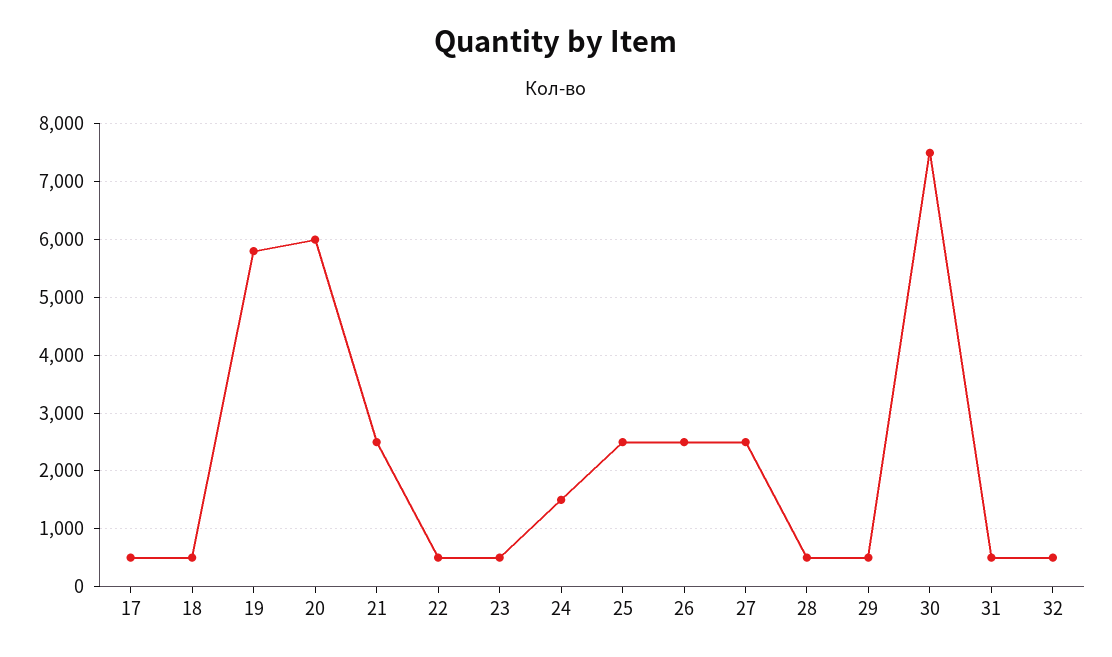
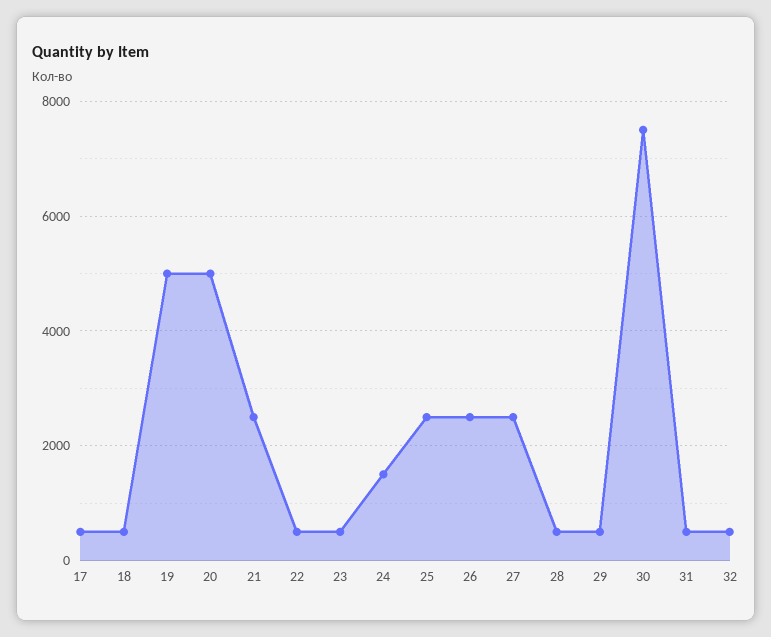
19: 5800 -> 5000
20: 6000 -> 5000

